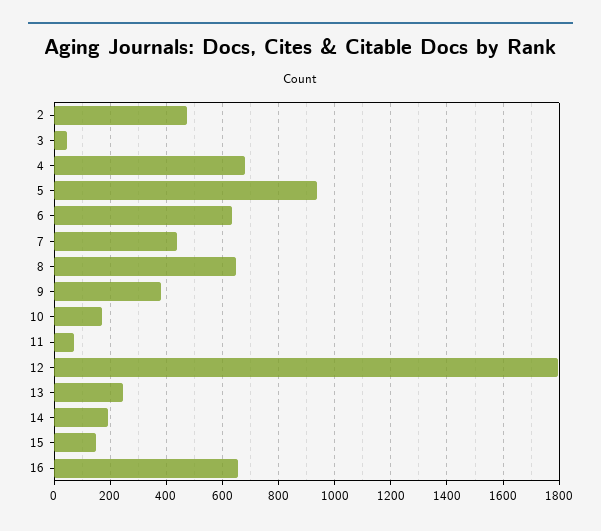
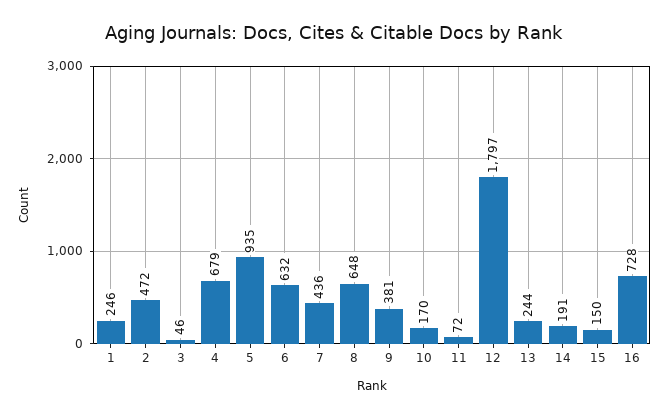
16: 650 -> 728
1: none -> 246

